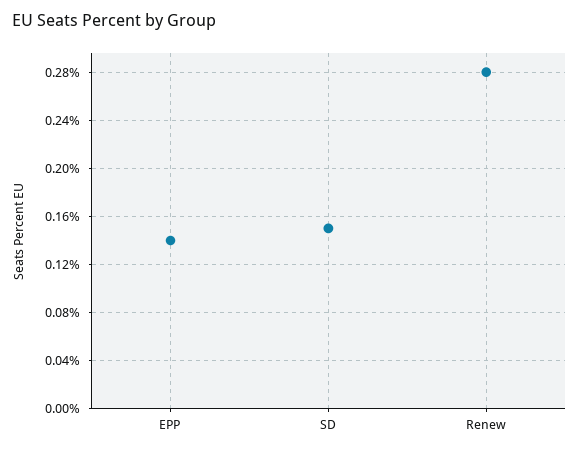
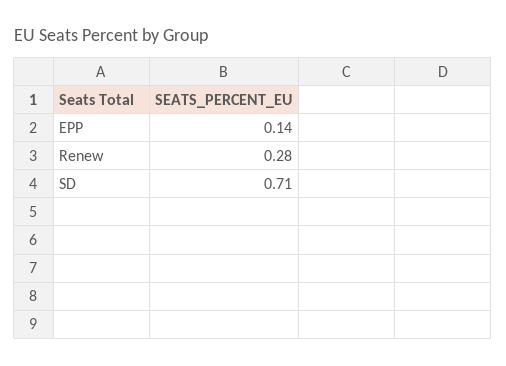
SD: 0.15 -> 0.71

